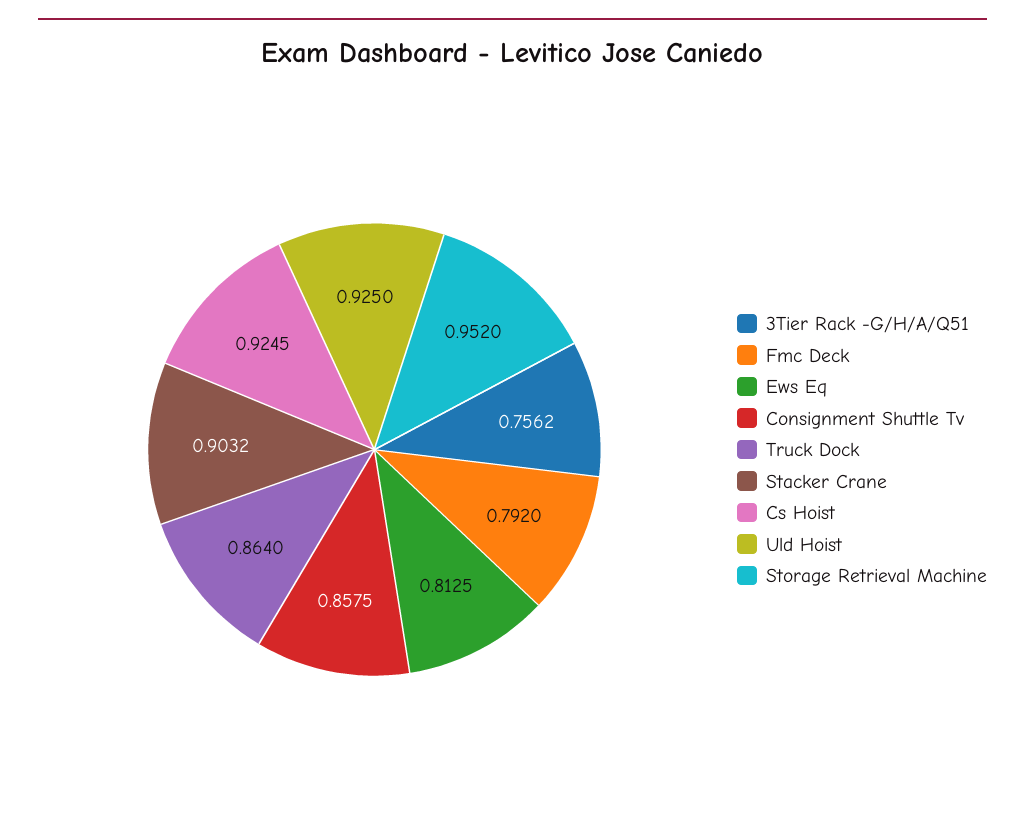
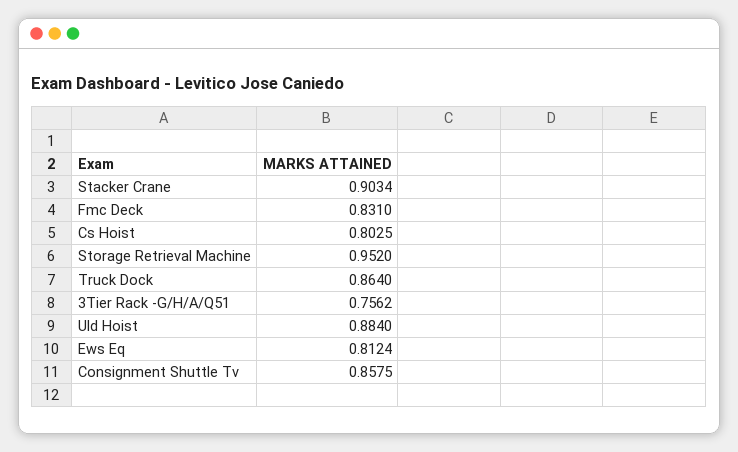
Fmc Deck: 0.792 -> 0.831
Ews Eq: 0.8125 -> 0.8124
Stacker Crane: 0.9032 -> 0.9034
Cs Hoist: 0.9245 -> 0.8025
Uld Hoist: 0.925 -> 0.884

